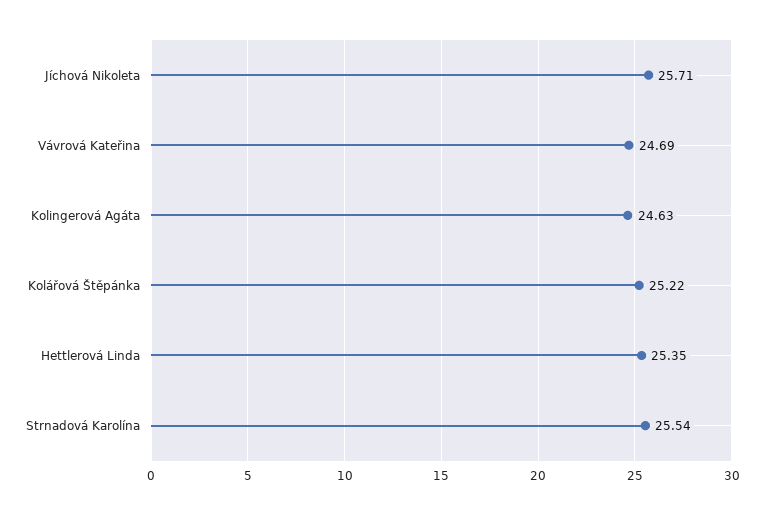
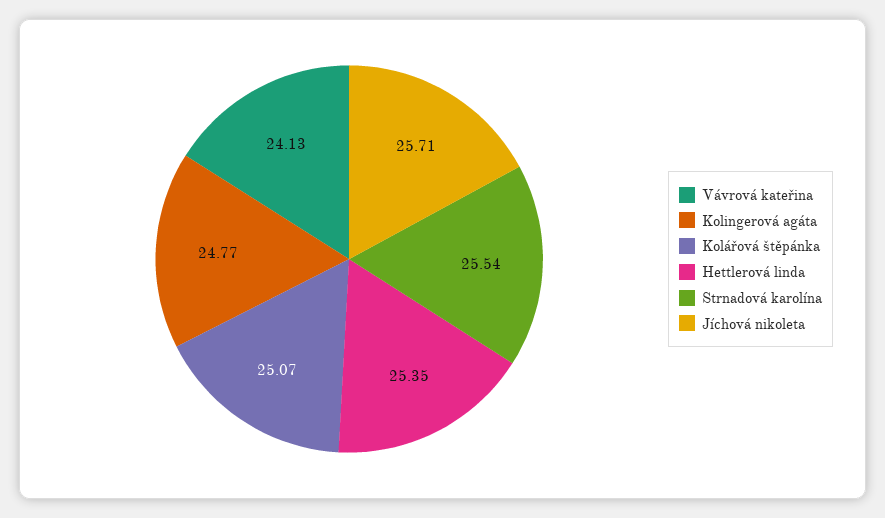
Vávrová Kateřina: 24.69 -> 24.13
Kolingerová Agáta: 24.63 -> 24.77
Kolářová Štěpánka: 25.22 -> 25.07

